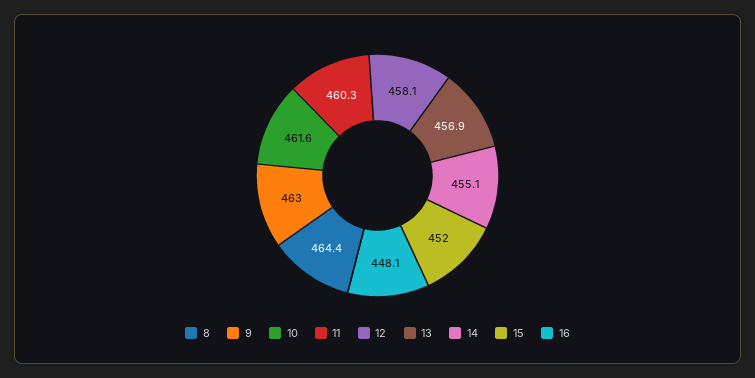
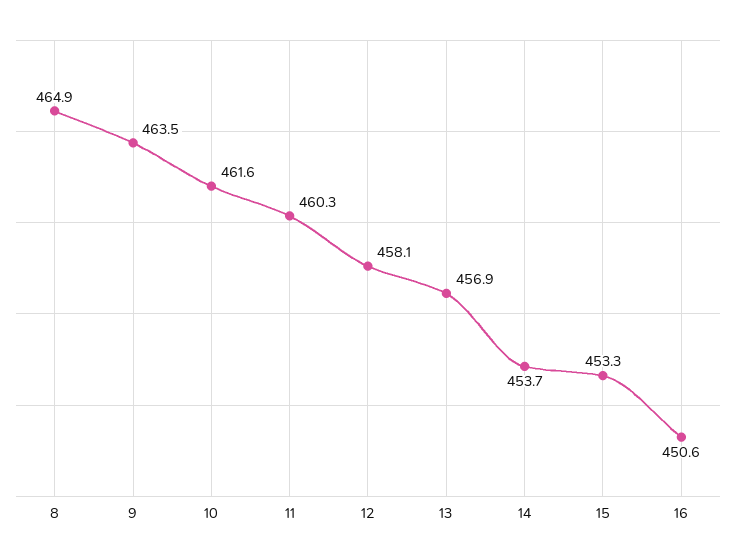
8: 464.4 -> 464.9
9: 463 -> 463.5
14: 455.1 -> 453.7
15: 452 -> 453.3
16: 448.1 -> 450.6

